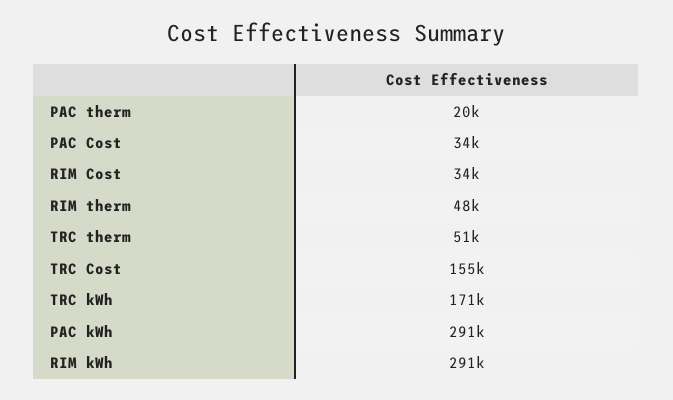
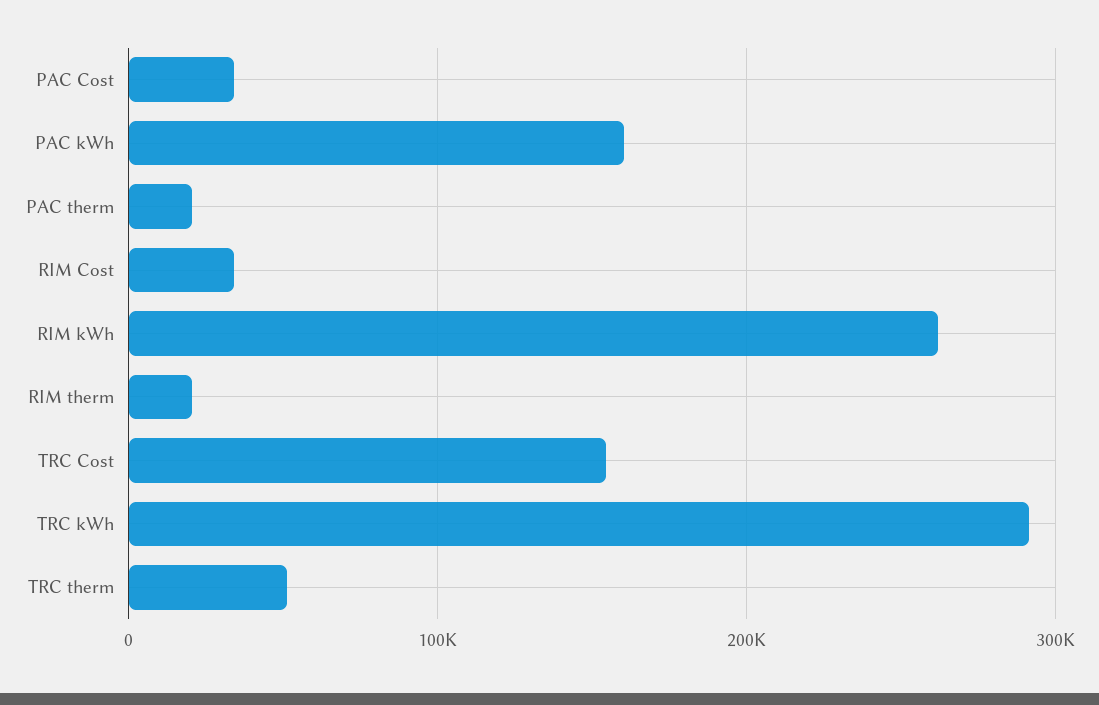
RIM therm: 48000 -> 20000
TRC kWh: 171000 -> 290000
PAC kWh: 291000 -> 160000
RIM kWh: 291000 -> 260000

